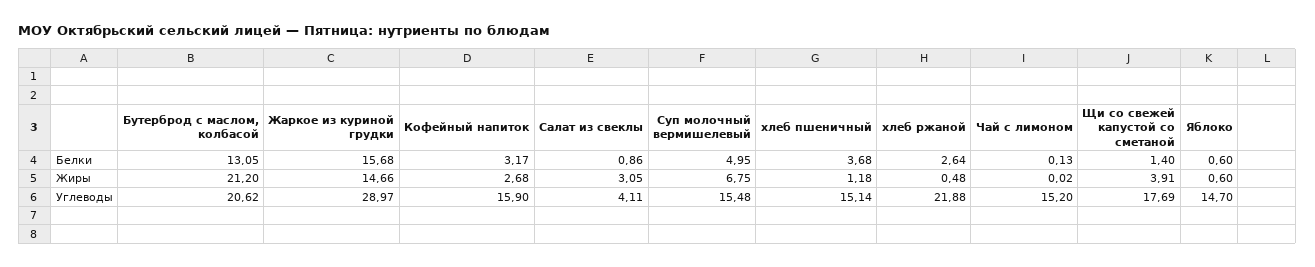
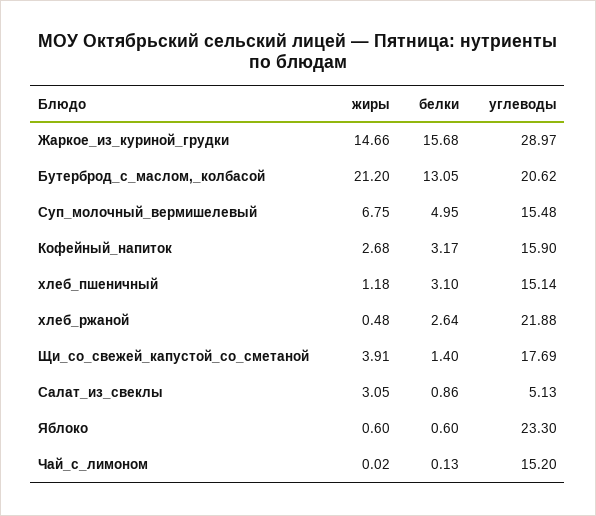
хлеб пшеничный, Белки: 3.68 -> 3.1
Салат из свеклы, Углеводы: 4.11 -> 5.13
Яблоко, Углеводы: 14.7 -> 23.3

